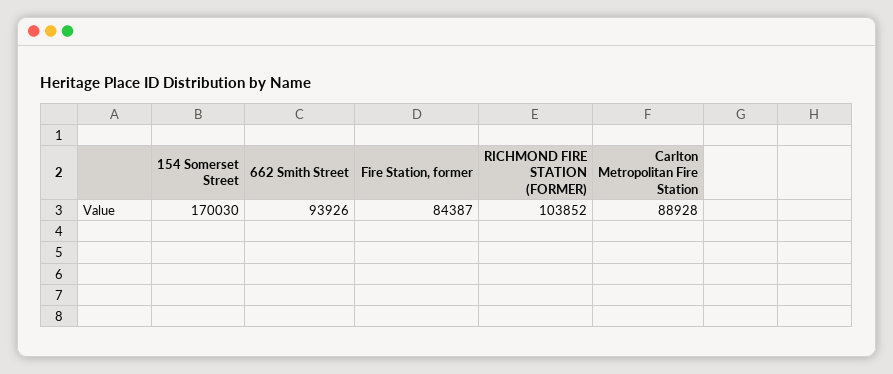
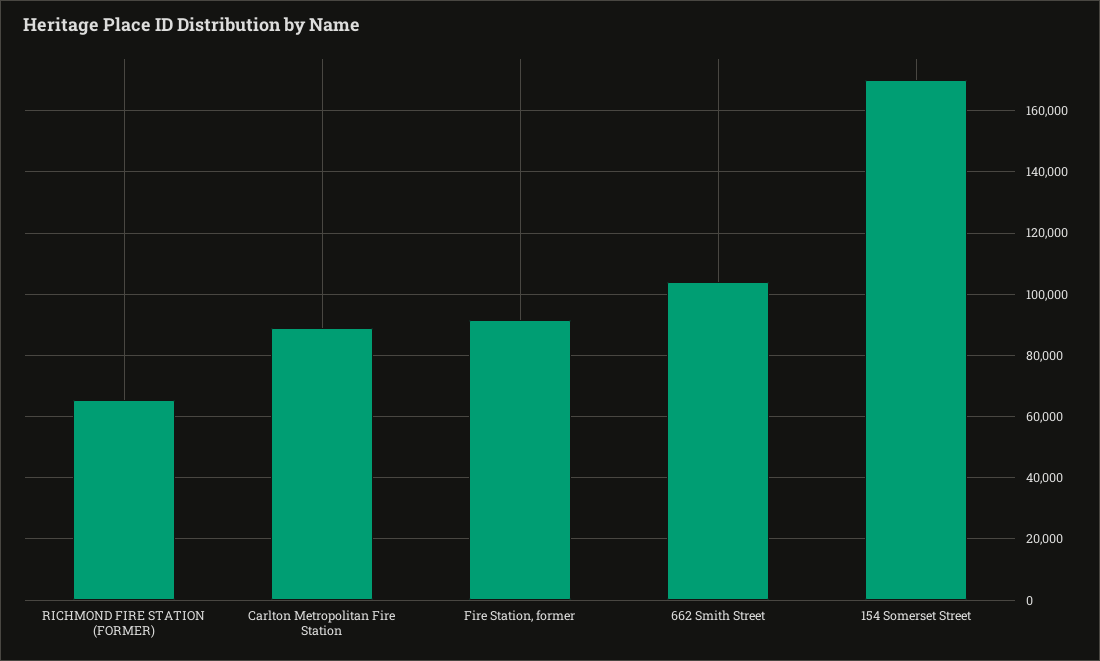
662 Smith Street: 93926 -> 104000
Fire Station, former: 84387 -> 92000
RICHMOND FIRE STATION (FORMER): 103852 -> 66000

